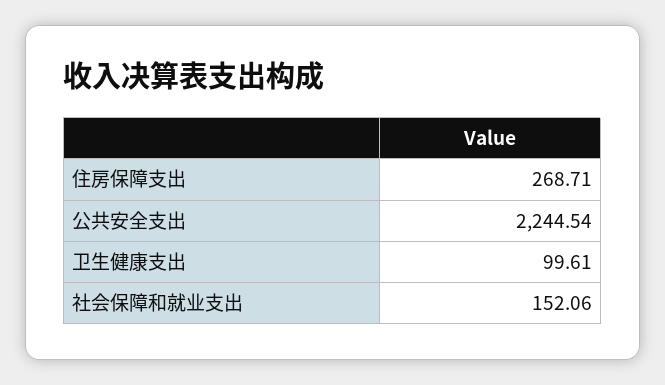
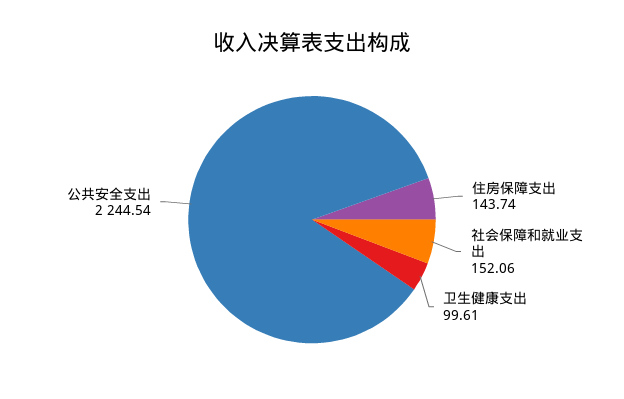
住房保障支出: 268.71 -> 143.74

